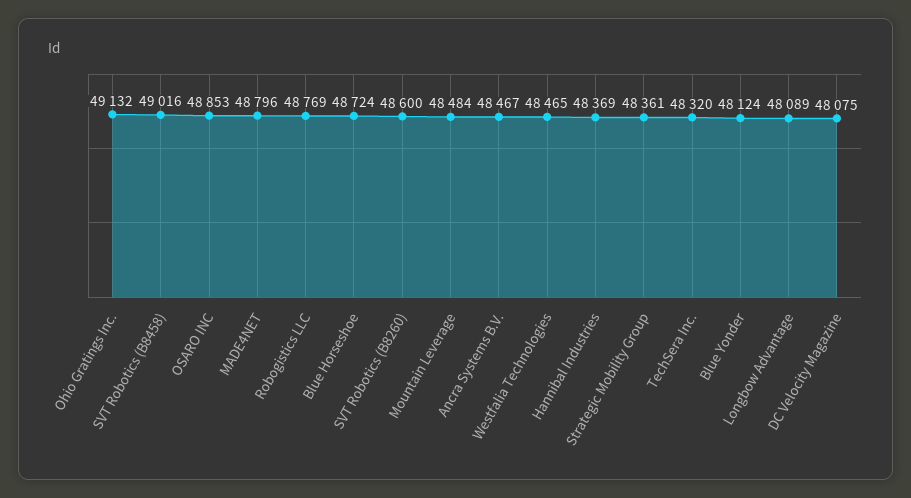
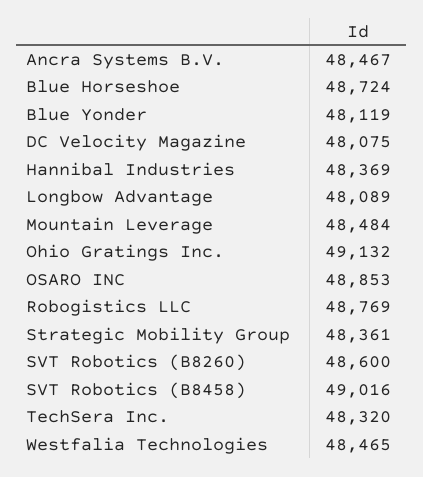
MADE4NET: 48796 -> none
Blue Yonder: 48124 -> 48119

